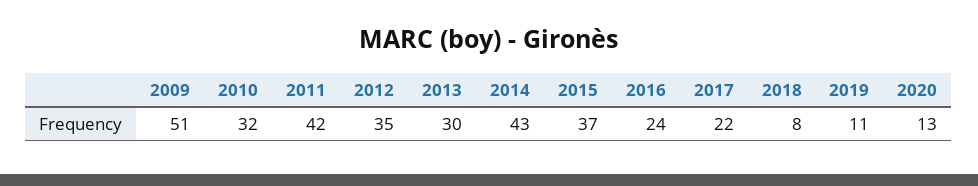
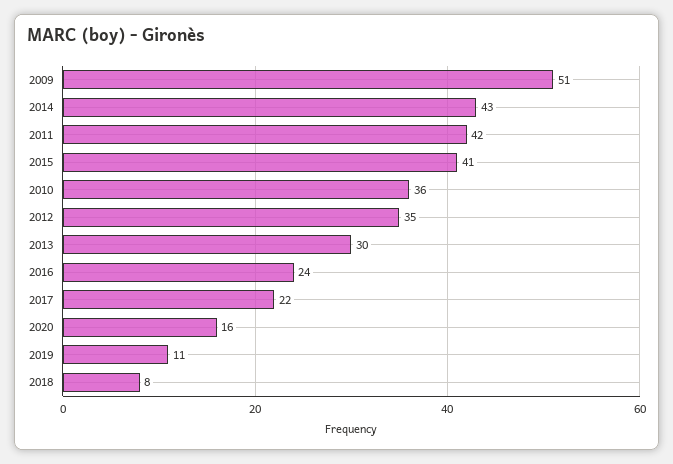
2010: 32 -> 36
2015: 37 -> 41
2020: 13 -> 16

